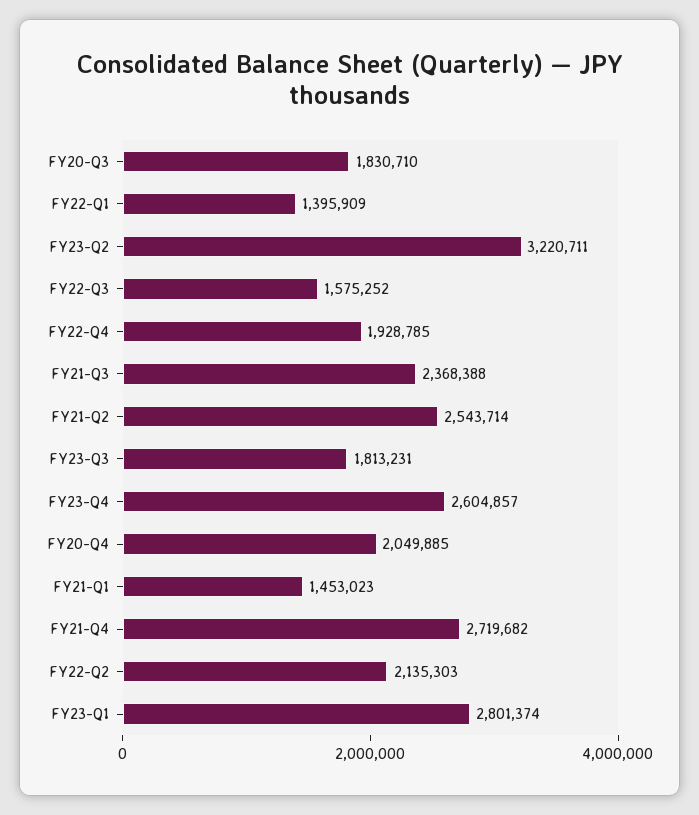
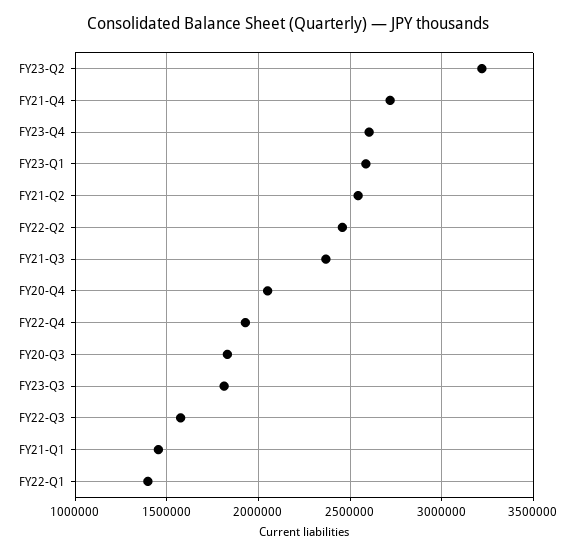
FY22-Q2: 2135303 -> 2450000
FY23-Q1: 2801374 -> 2600000

